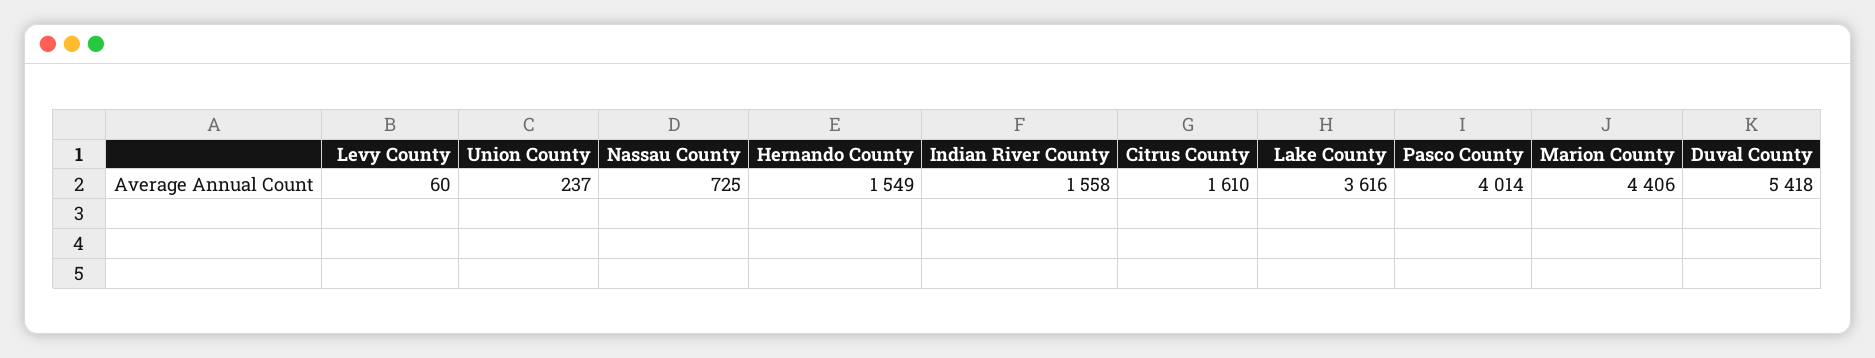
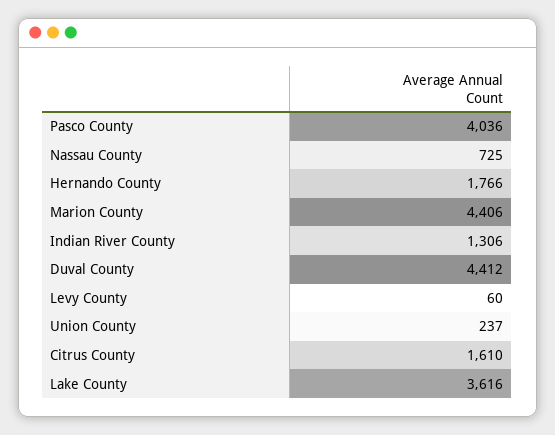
Hernando County: 1549 -> 1766
Indian River County: 1558 -> 1306
Pasco County: 4014 -> 4036
Duval County: 5418 -> 4412

